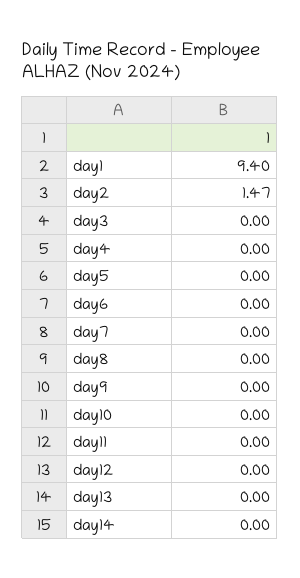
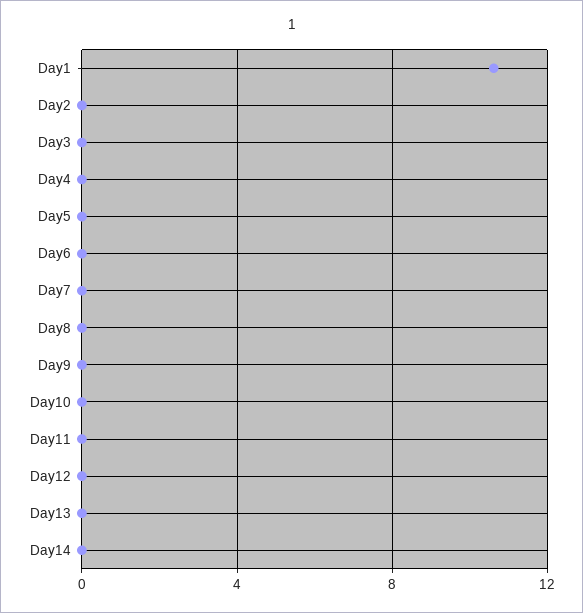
day1: 9.4 -> 10.5
day2: 1.47 -> 0

